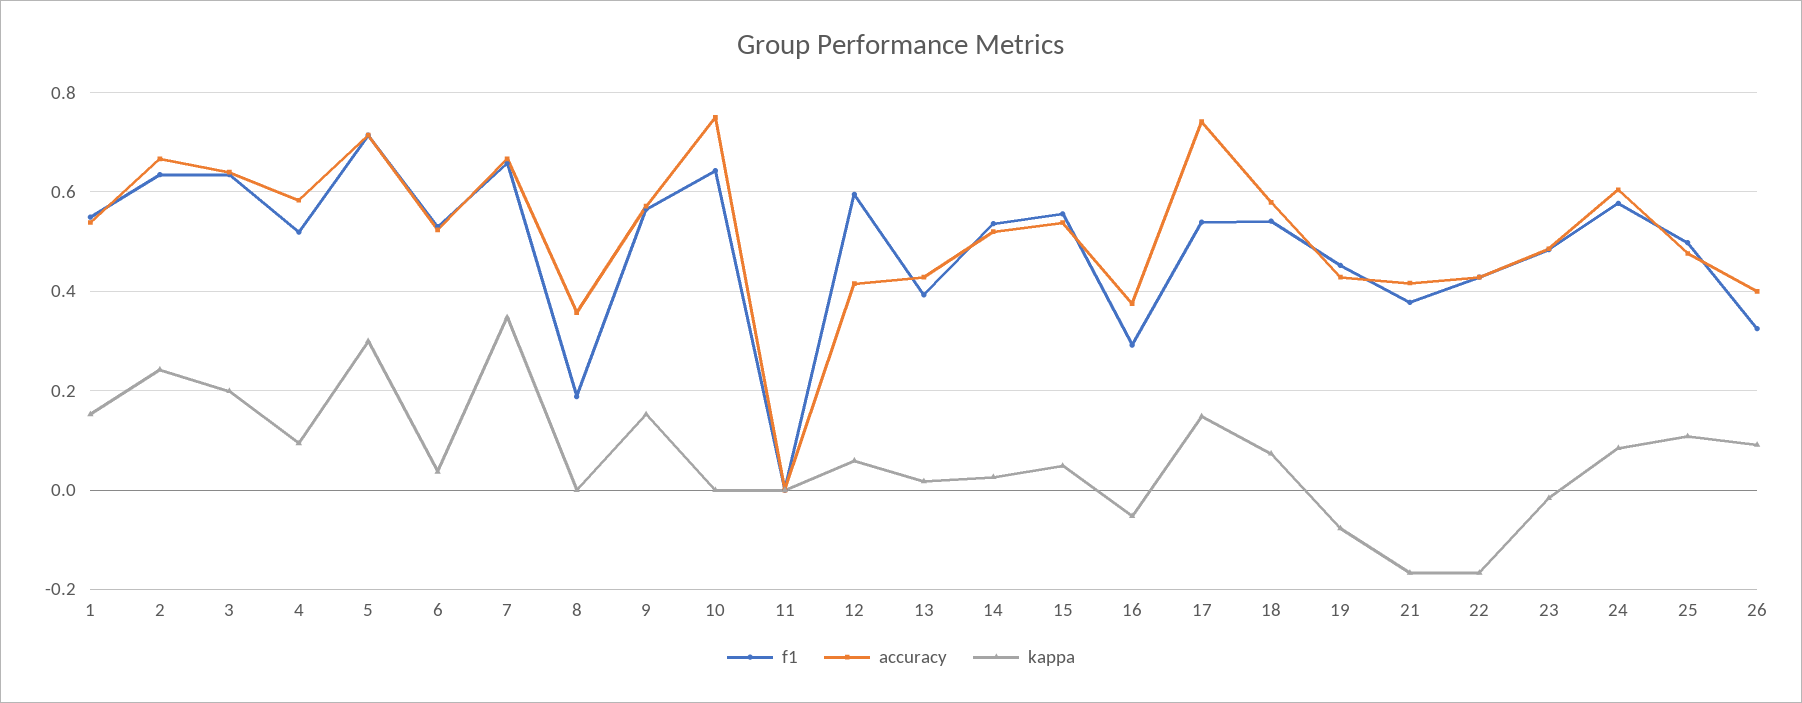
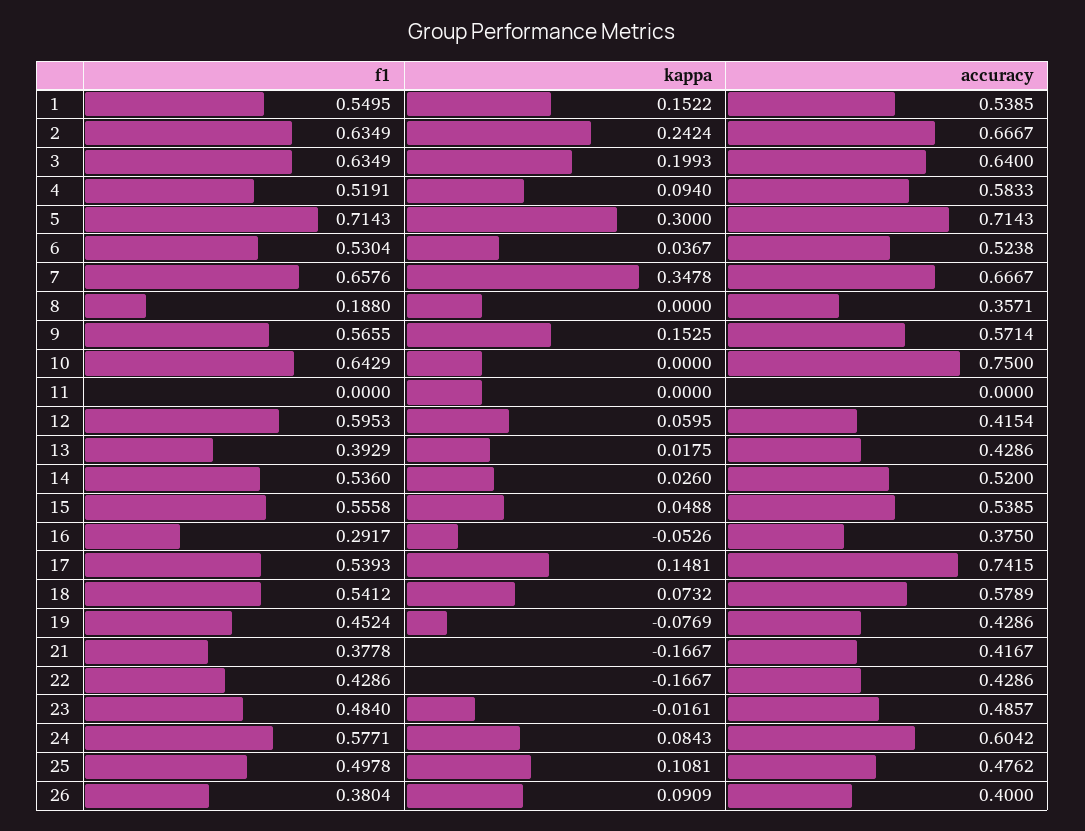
f1, 26: 0.32 -> 0.3804

